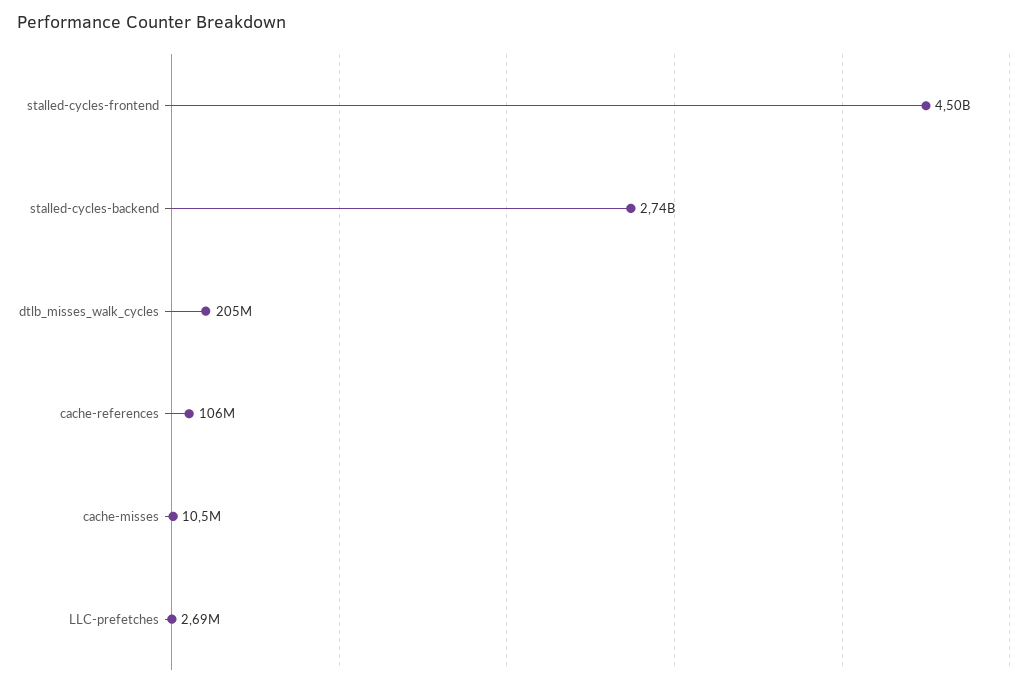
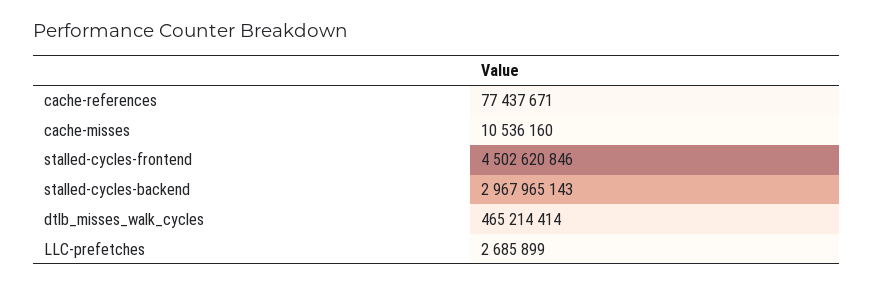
stalled-cycles-backend: 2740000000 -> 2967965143
dtlb_misses_walk_cycles: 205000000 -> 465214414
cache-references: 106000000 -> 77437671

